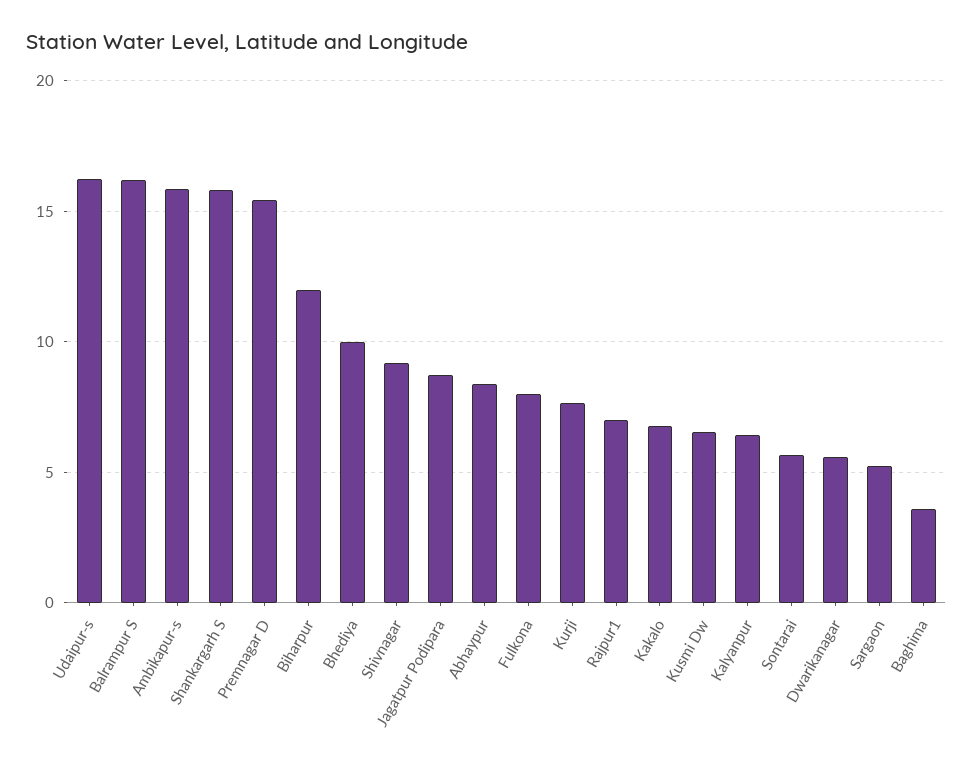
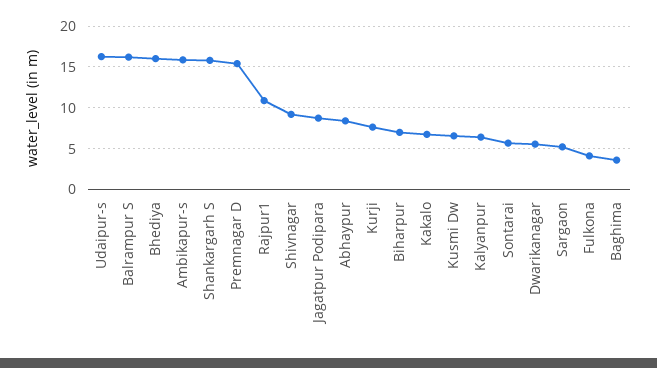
Biharpur: 12 -> 7
Bhediya: 10 -> 16
Fulkona: 8 -> 4
Rajpur1: 7 -> 11

